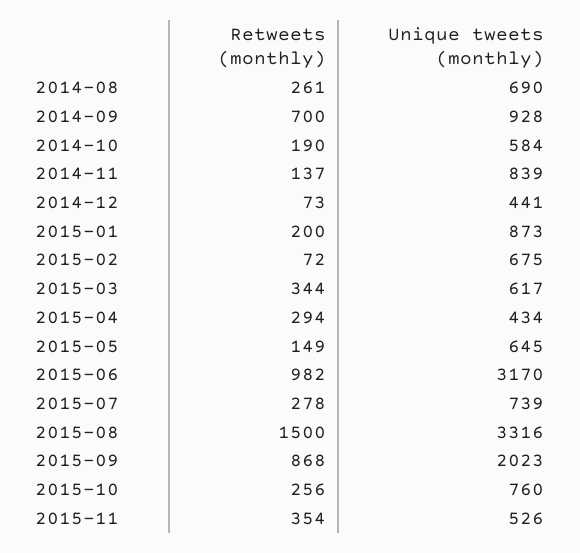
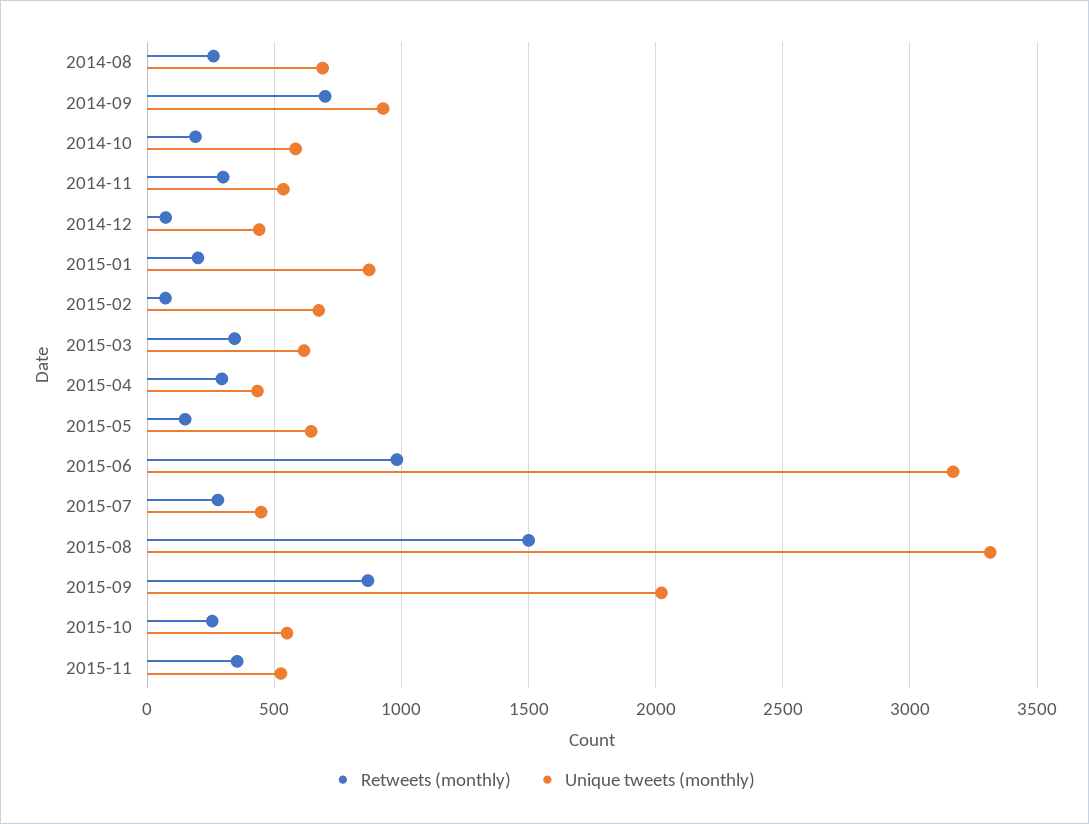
Retweets (monthly), 2014-11: 137 -> 300
Unique tweets (monthly), 2014-11: 839 -> 550
Unique tweets (monthly), 2015-07: 739 -> 450
Unique tweets (monthly), 2015-10: 760 -> 550

